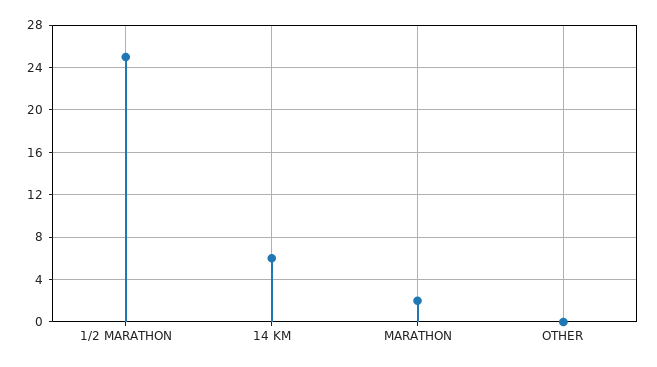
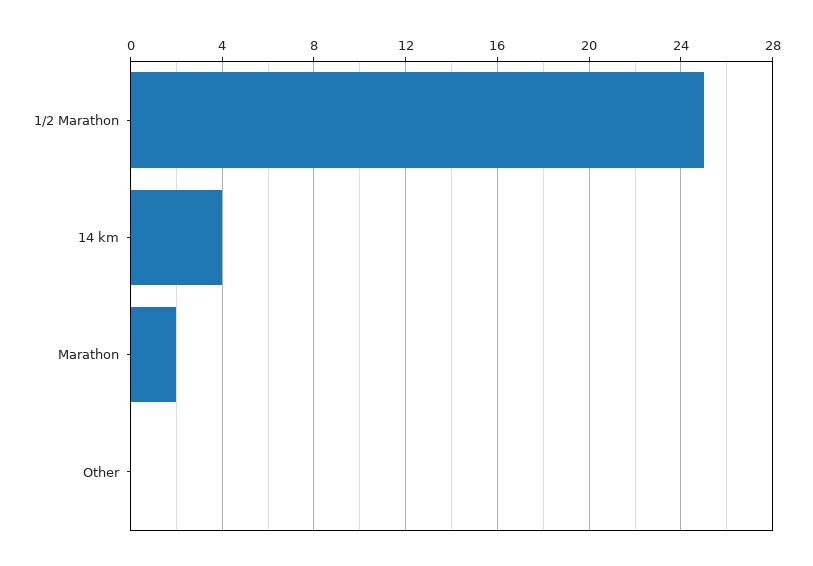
14 KM: 6 -> 4

